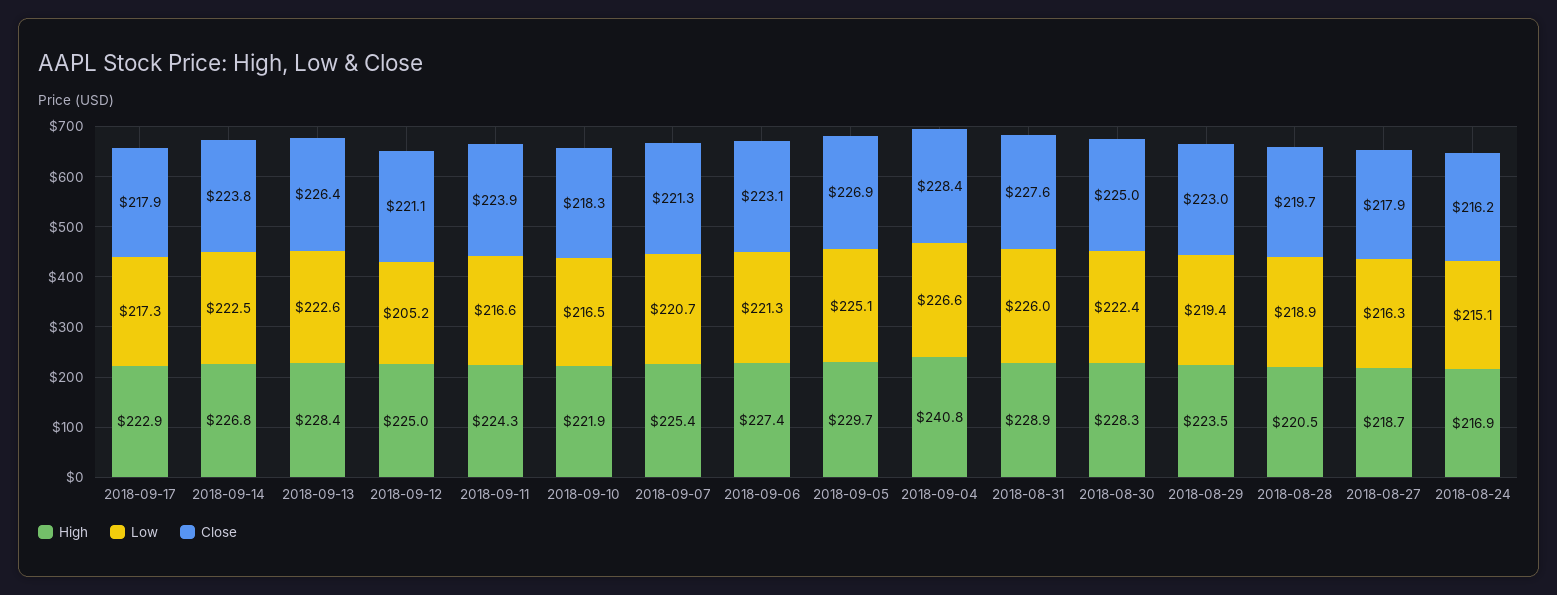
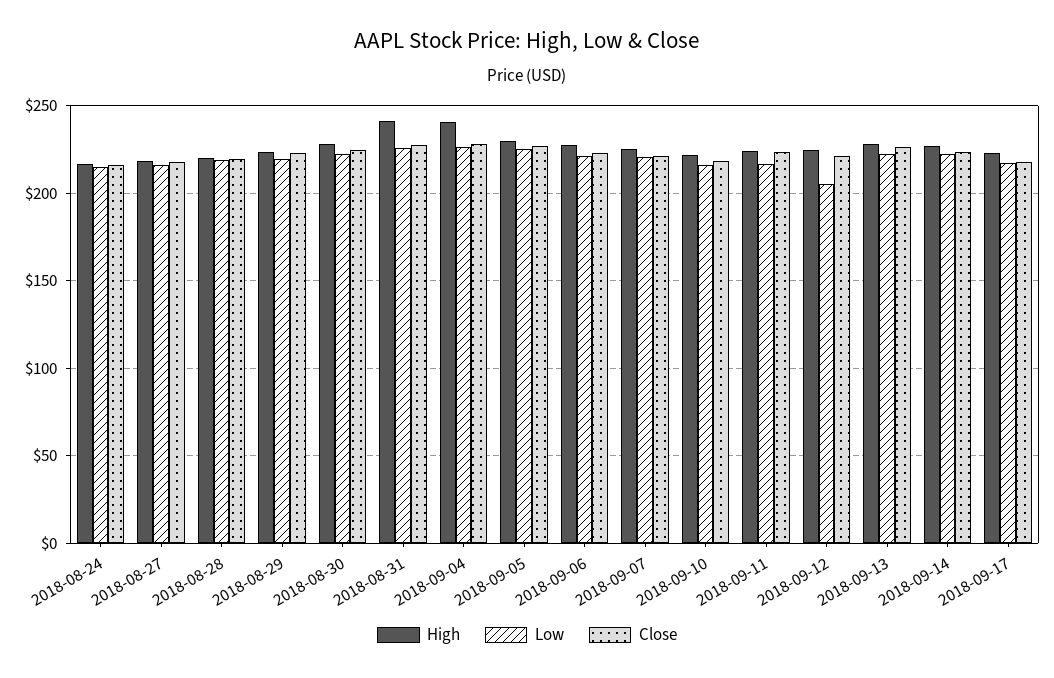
High, 2018-08-31: 228.9 -> 240

